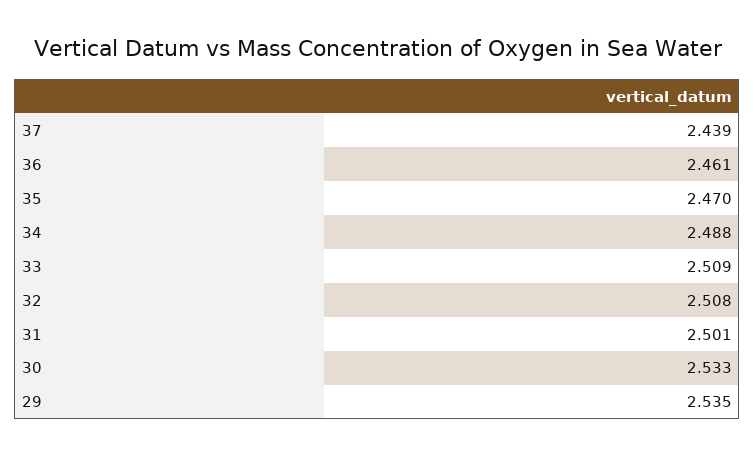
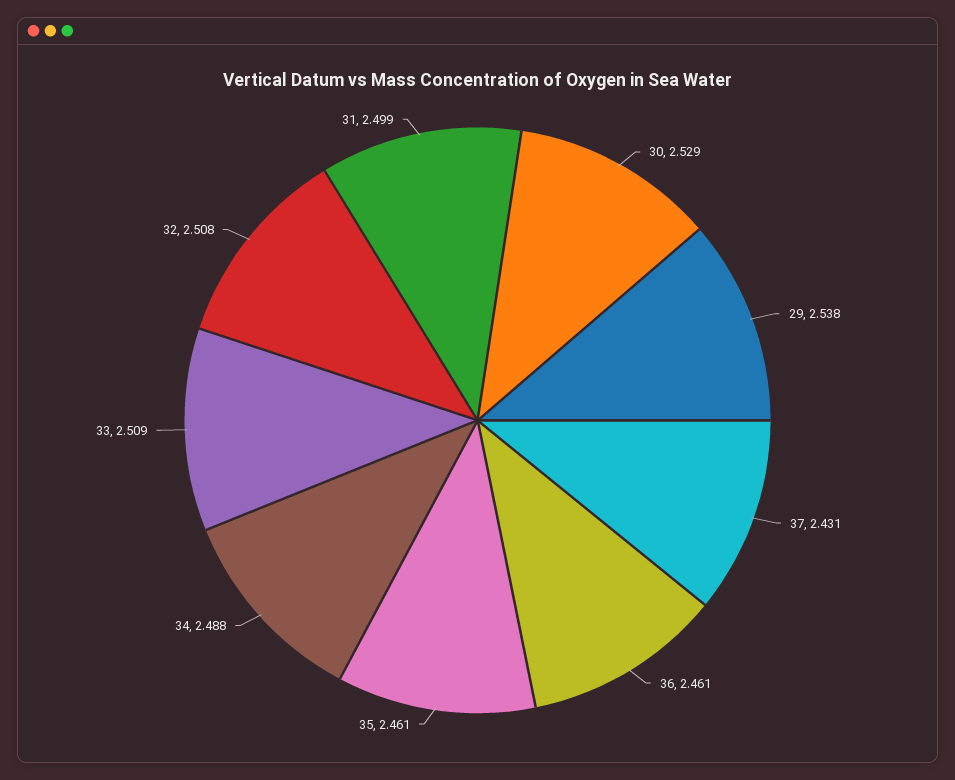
37: 2.439 -> 2.431
35: 2.47 -> 2.461
31: 2.501 -> 2.499
30: 2.533 -> 2.529
29: 2.535 -> 2.538

